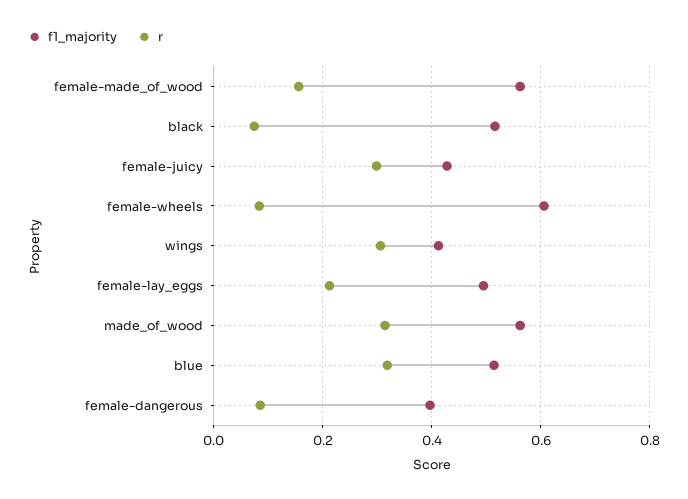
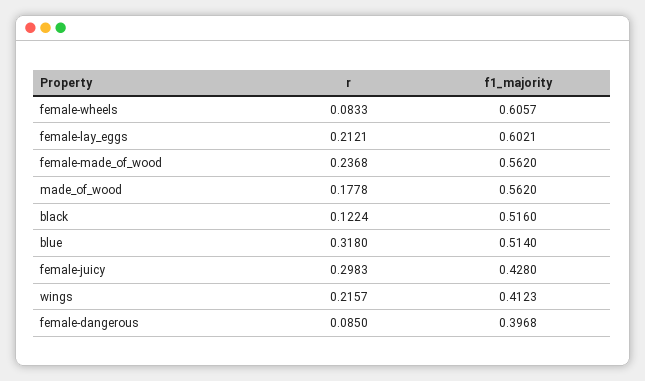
r, female-made_of_wood: 0.16 -> 0.2368
r, black: 0.08 -> 0.1224
r, wings: 0.3 -> 0.2157
f1_majority, female-lay_eggs: 0.5 -> 0.6021
r, made_of_wood: 0.32 -> 0.1778

